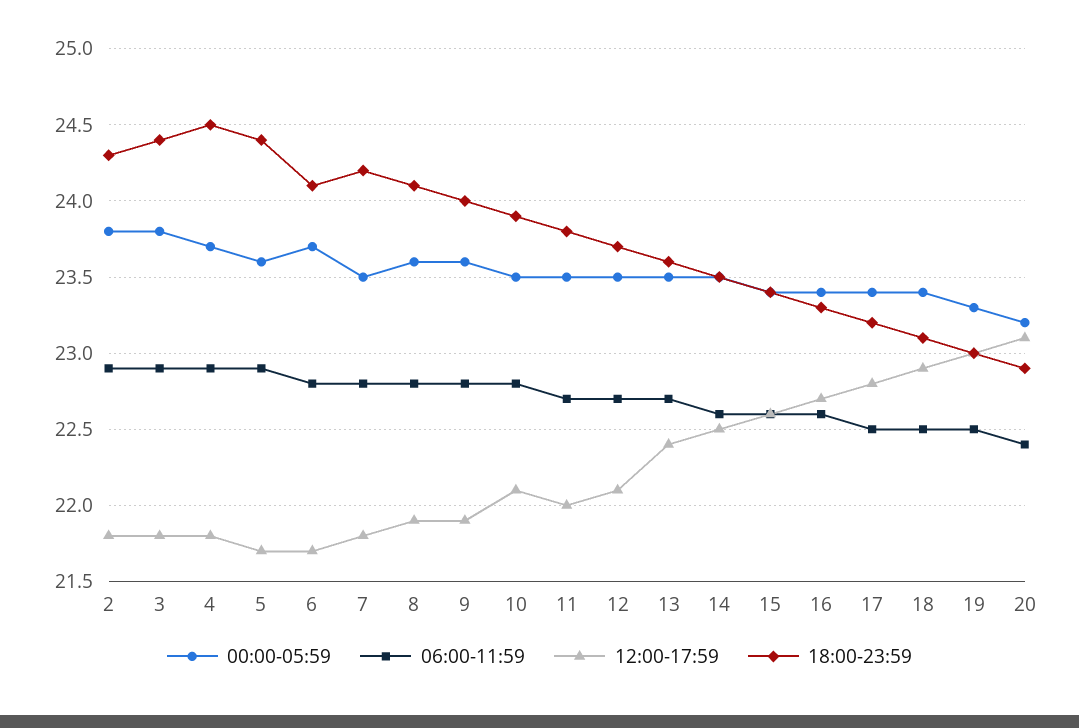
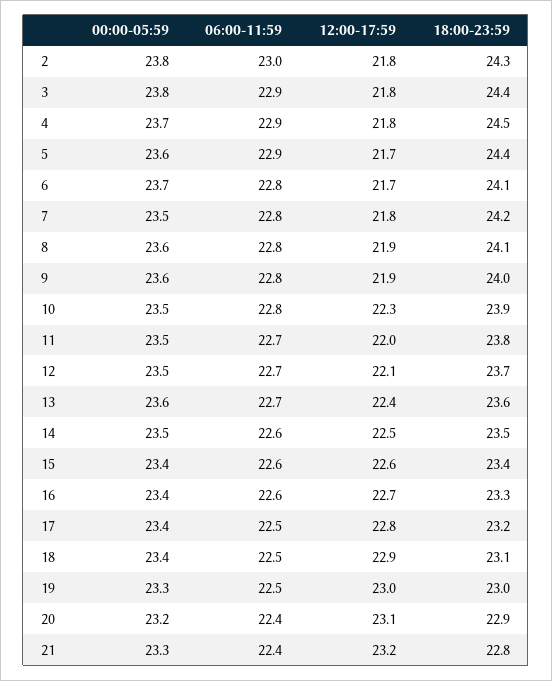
06:00-11:59, 2: 22.9 -> 23
12:00-17:59, 10: 22.1 -> 22.3
00:00-05:59, 13: 23.5 -> 23.6
00:00-05:59, 21: none -> 23.3
06:00-11:59, 21: none -> 22.4
12:00-17:59, 21: none -> 23.2
18:00-23:59, 21: none -> 22.8

